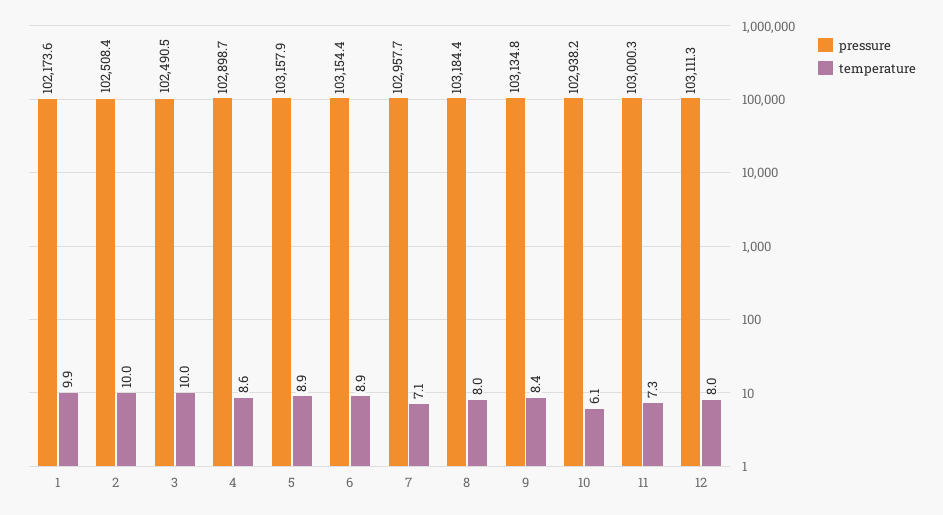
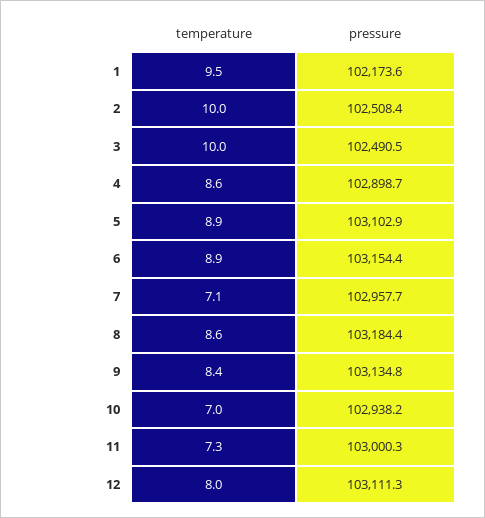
temperature, 1: 9.9 -> 9.5
pressure, 5: 103157.9 -> 103102.9
temperature, 8: 8 -> 8.6
temperature, 10: 6.1 -> 7

